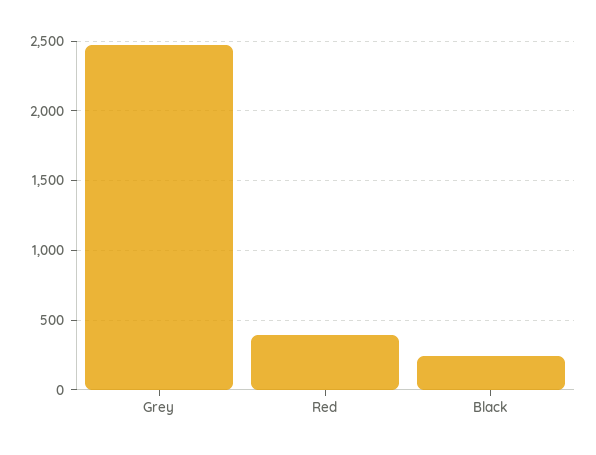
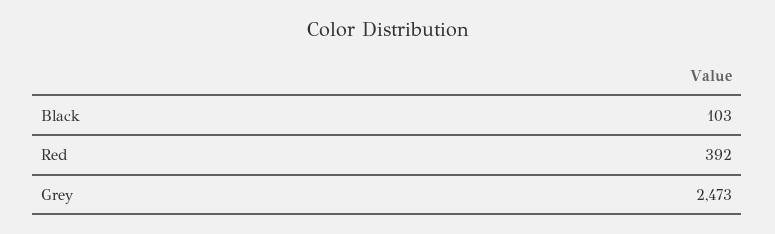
Black: 250 -> 103

